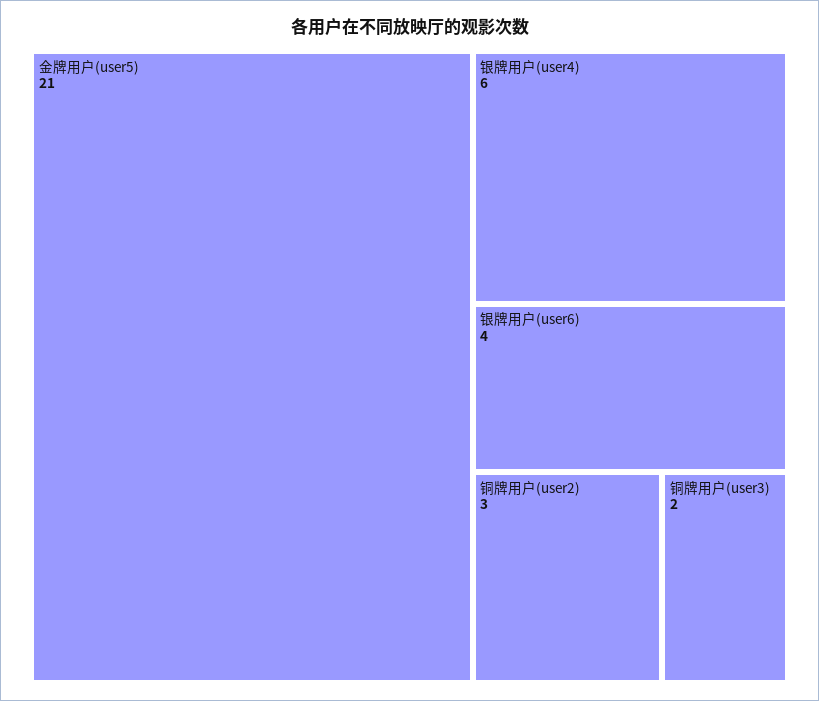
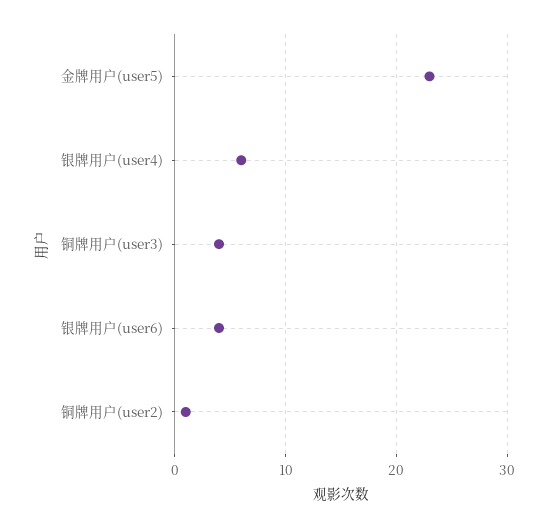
金牌用户(user5): 21 -> 23
铜牌用户(user2): 3 -> 1
铜牌用户(user3): 2 -> 4

